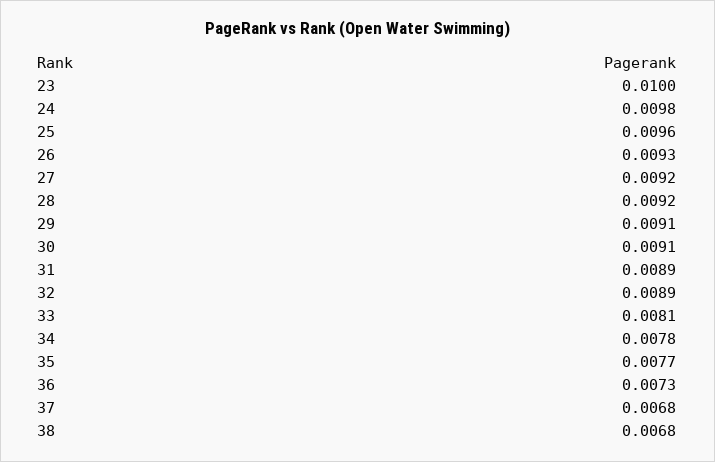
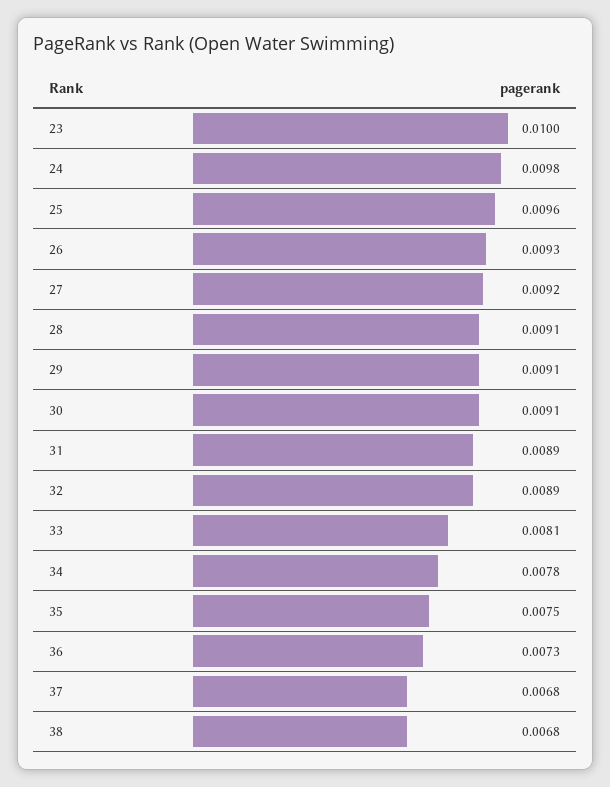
28: 0.0092 -> 0.0091
35: 0.0077 -> 0.0075

